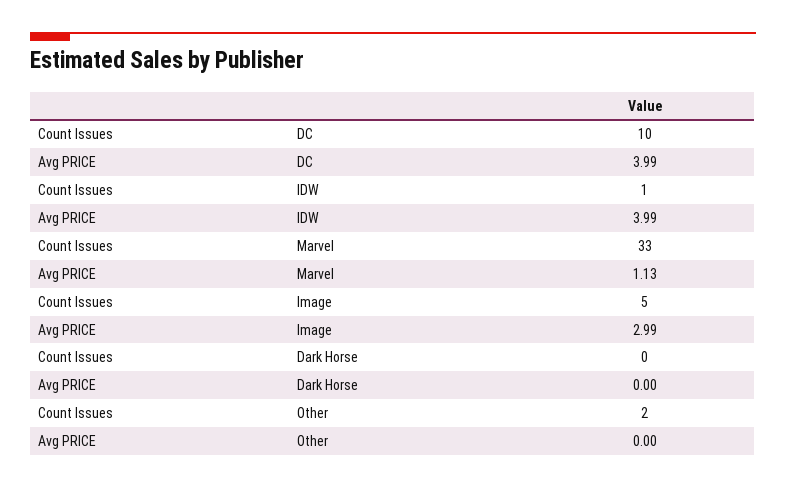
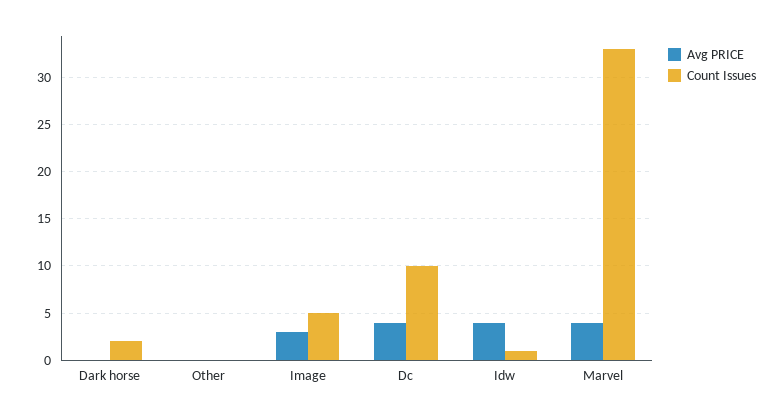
Avg PRICE, Marvel: 1.13 -> 4
Count Issues, Dark Horse: 0 -> 2
Count Issues, Other: 2 -> 0

